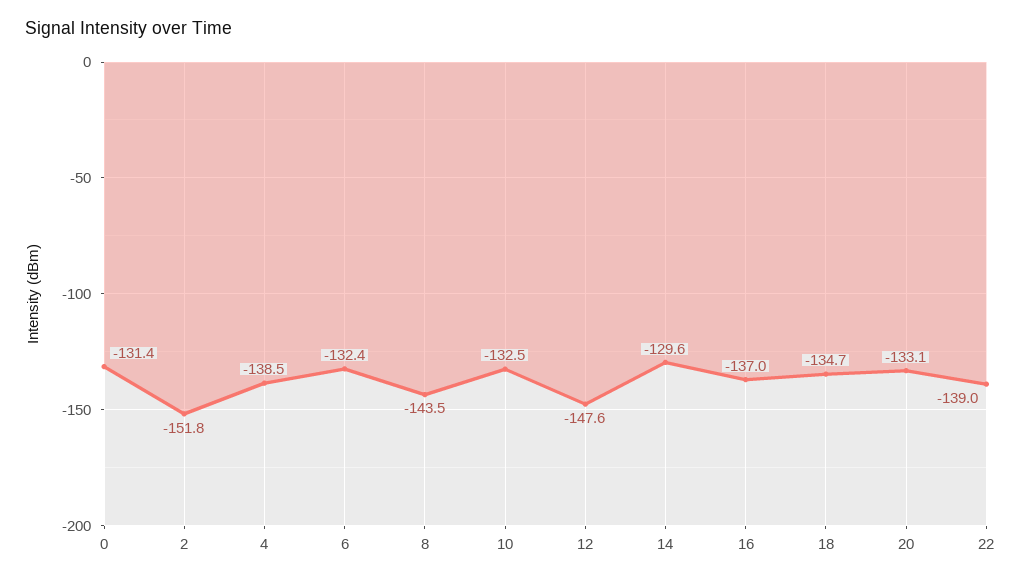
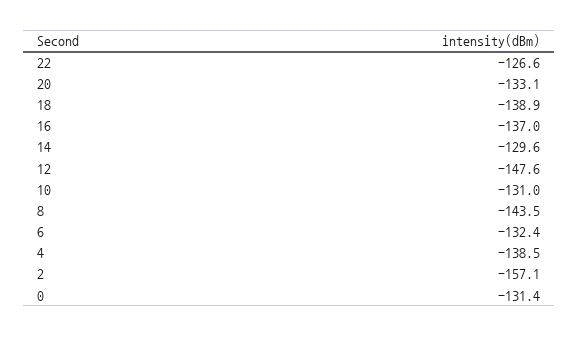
2: -151.8 -> -157.1
10: -132.5 -> -131
18: -134.7 -> -138.9
22: -139 -> -126.6

